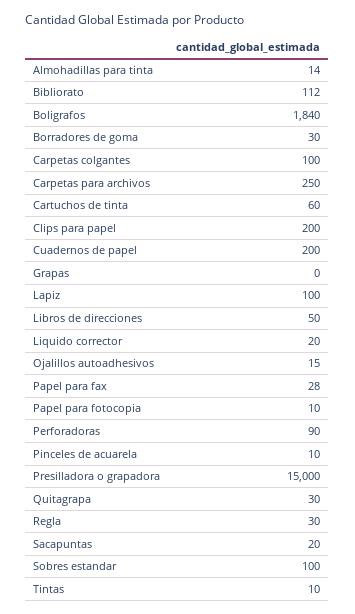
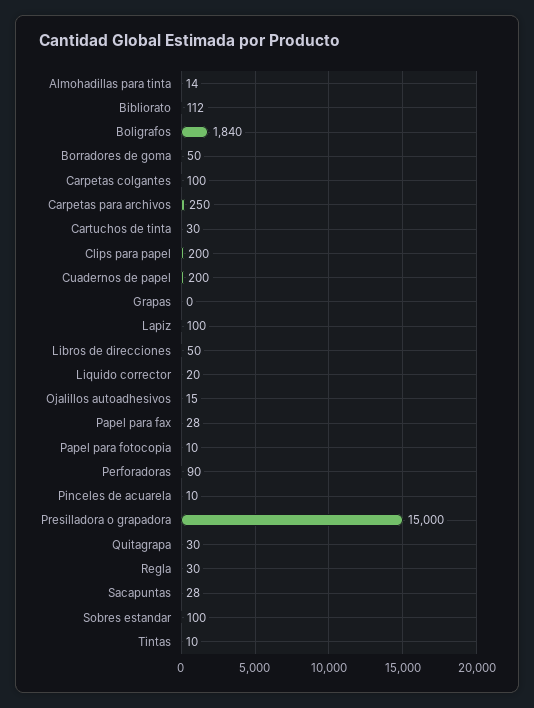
Borradores de goma: 30 -> 50
Cartuchos de tinta: 60 -> 30
Sacapuntas: 20 -> 28

